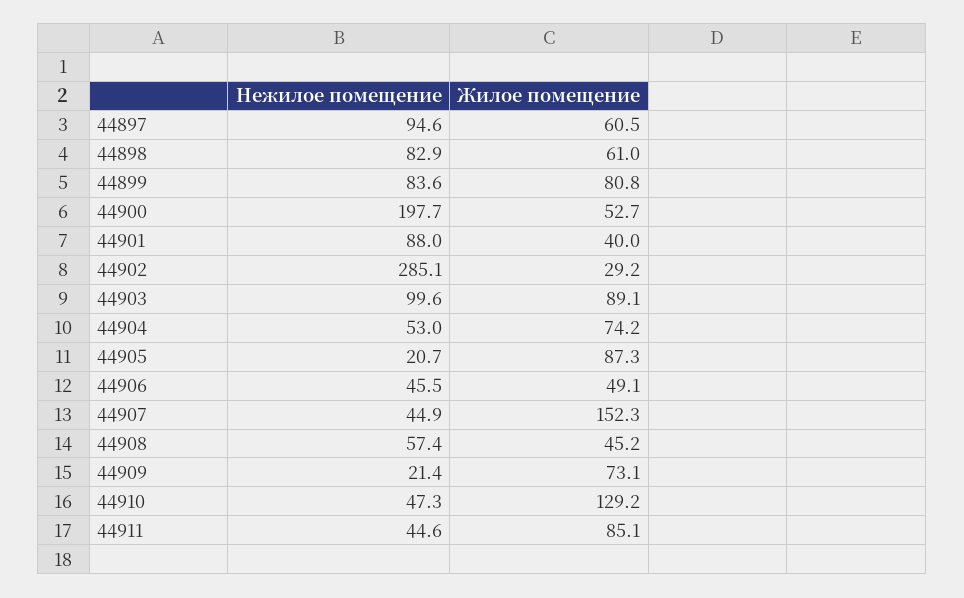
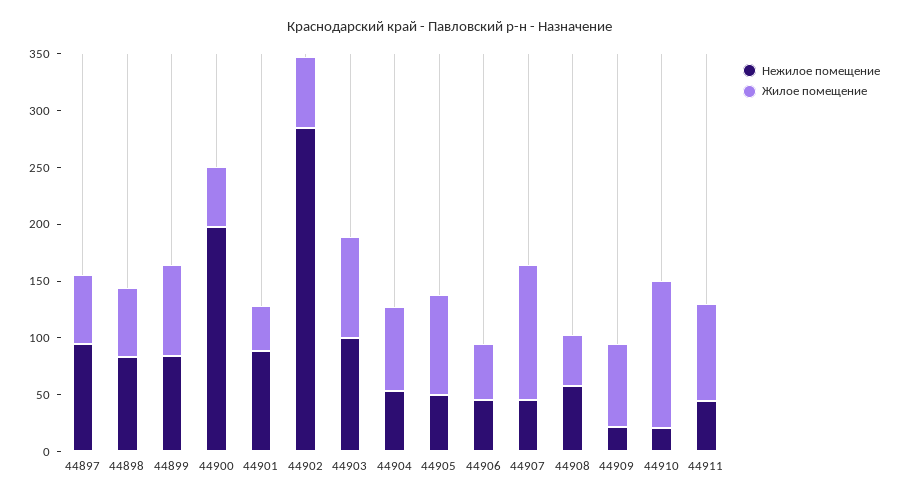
Жилое помещение, 44902: 29.2 -> 60
Нежилое помещение, 44905: 20.7 -> 50
Жилое помещение, 44907: 152.3 -> 120
Нежилое помещение, 44910: 47.3 -> 20

